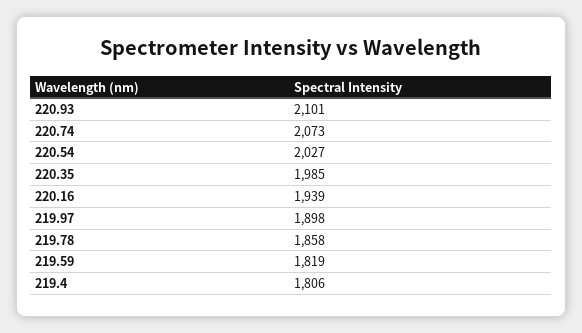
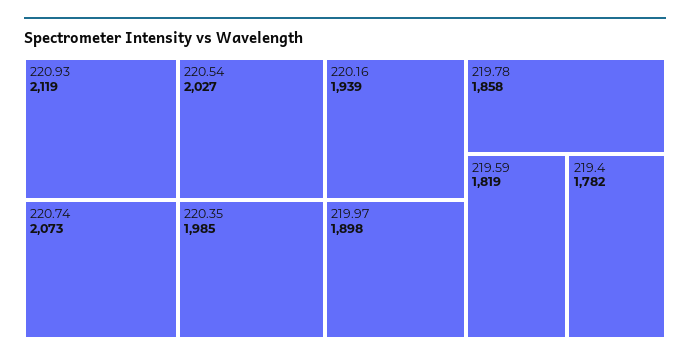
220.93: 2101 -> 2119
219.4: 1806 -> 1782

